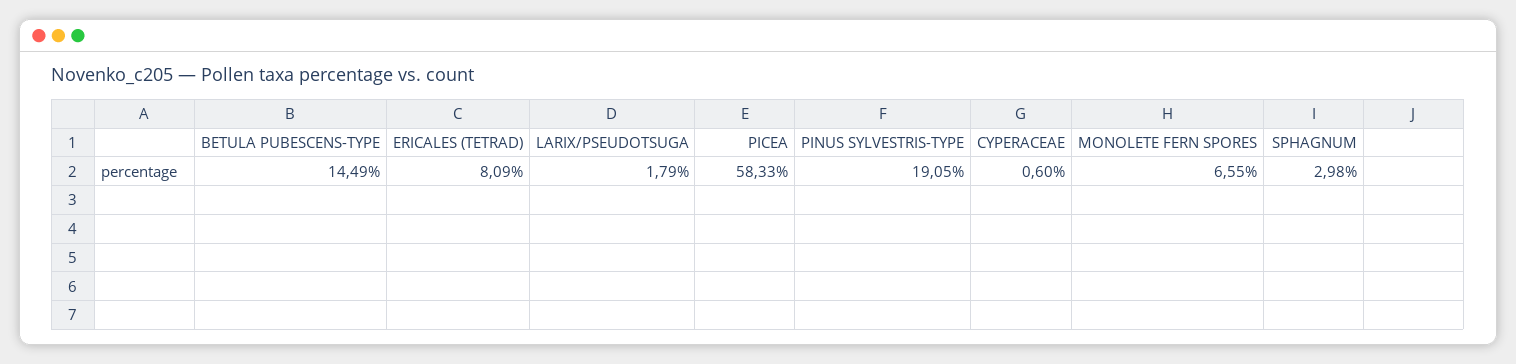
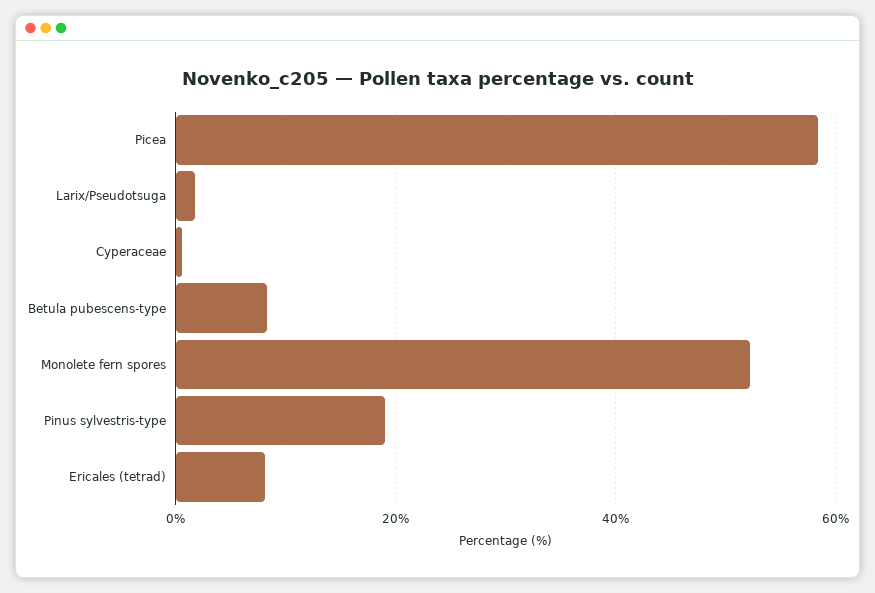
BETULA PUBESCENS-TYPE: 14.49 -> 8
MONOLETE FERN SPORES: 6.55 -> 52
SPHAGNUM: 2.98 -> none

